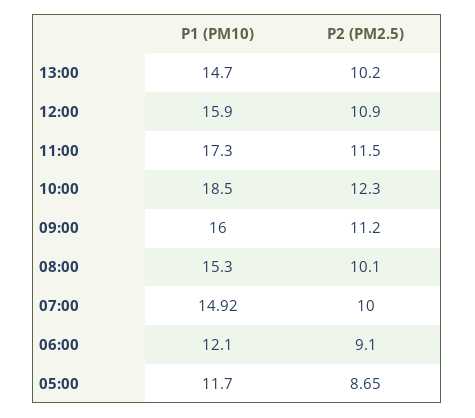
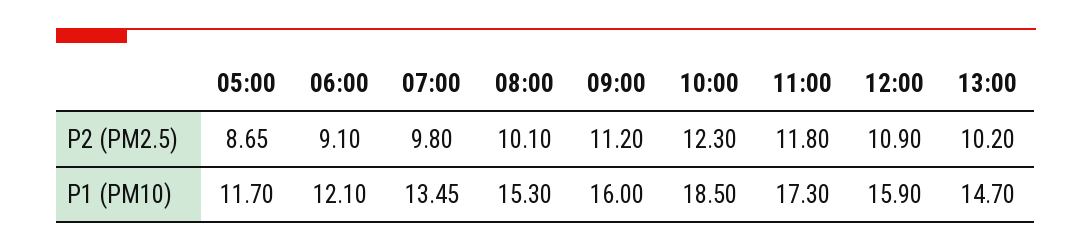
P2 (PM2.5), 11:00: 11.5 -> 11.8
P1 (PM10), 07:00: 14.92 -> 13.45
P2 (PM2.5), 07:00: 10 -> 9.8

